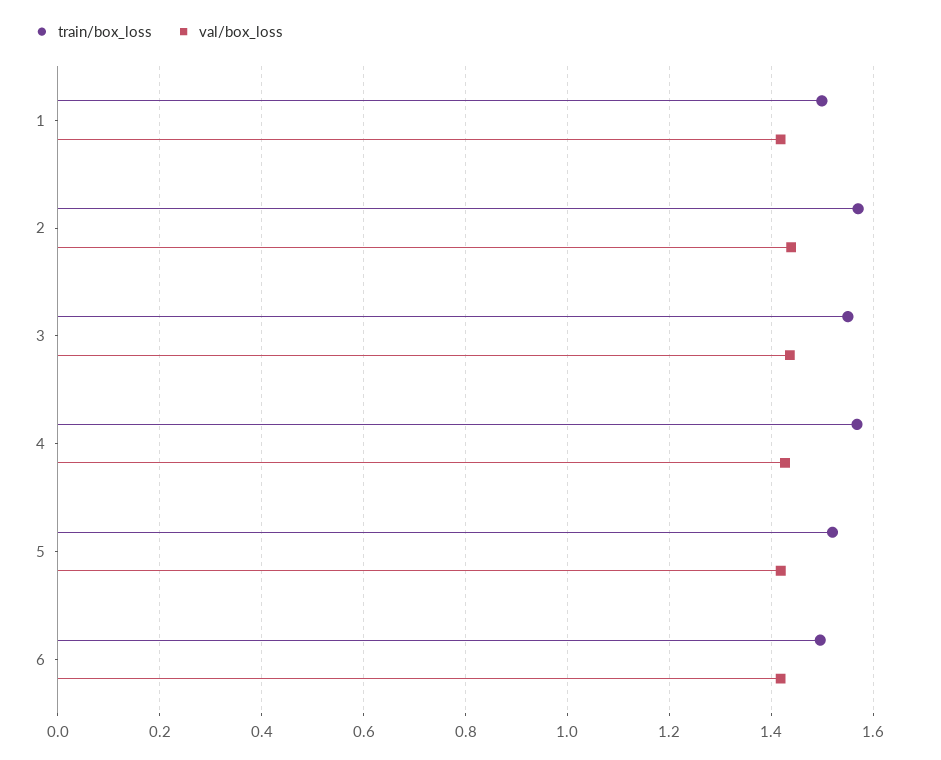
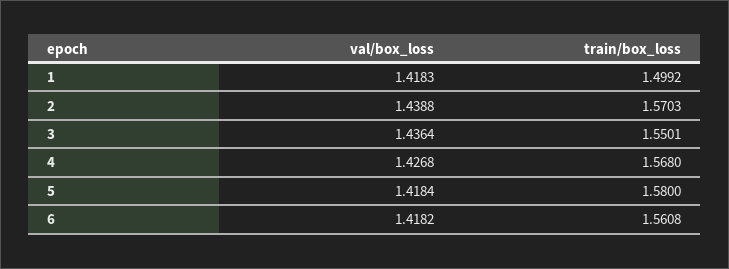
train/box_loss, 5: 1.52 -> 1.58
train/box_loss, 6: 1.5 -> 1.5608

